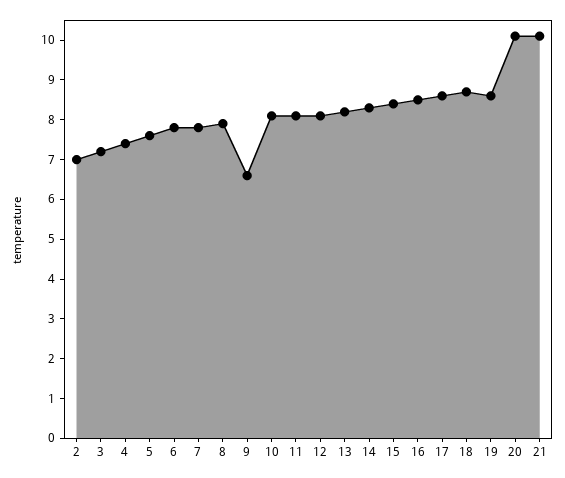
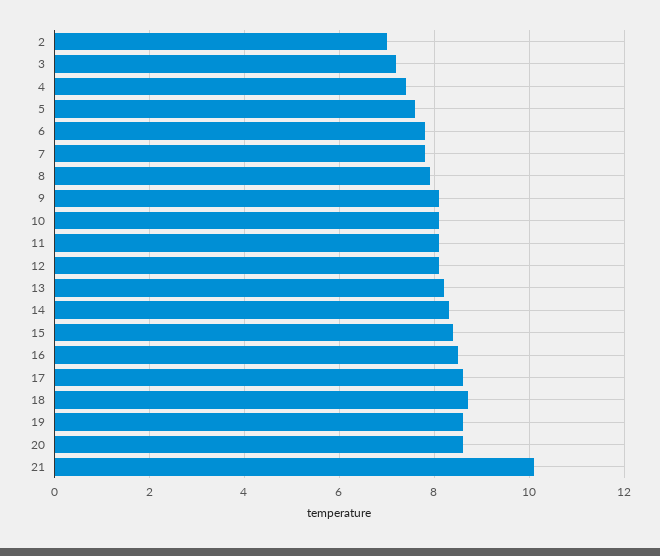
9: 6.5 -> 8
20: 10 -> 8.5

